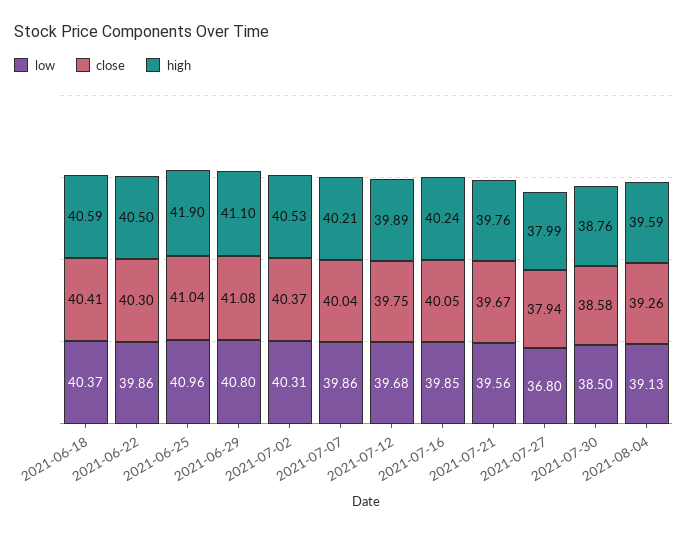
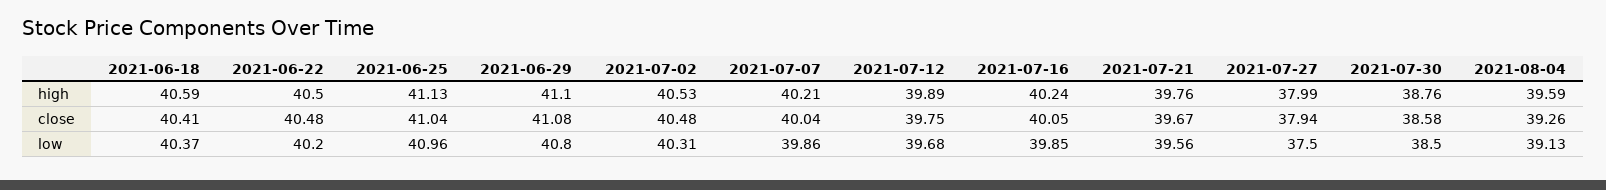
low, 2021-06-22: 39.86 -> 40.2
close, 2021-06-22: 40.3 -> 40.48
high, 2021-06-25: 41.9 -> 41.13
close, 2021-07-02: 40.37 -> 40.48
low, 2021-07-27: 36.8 -> 37.5

